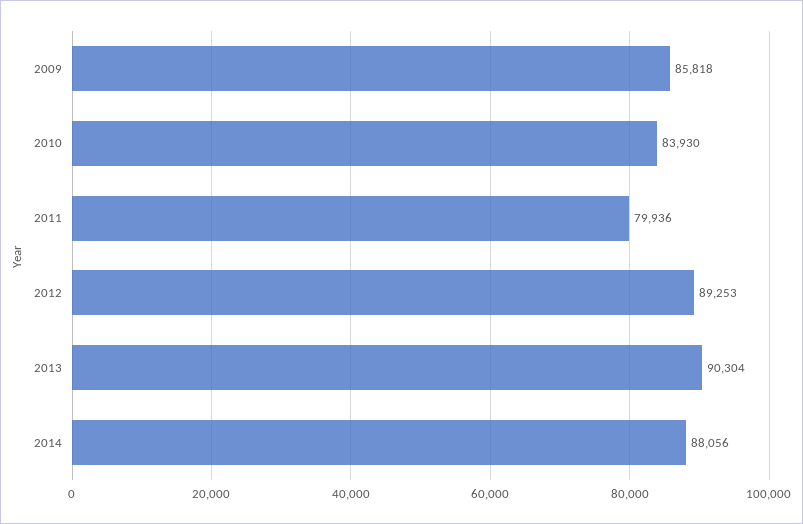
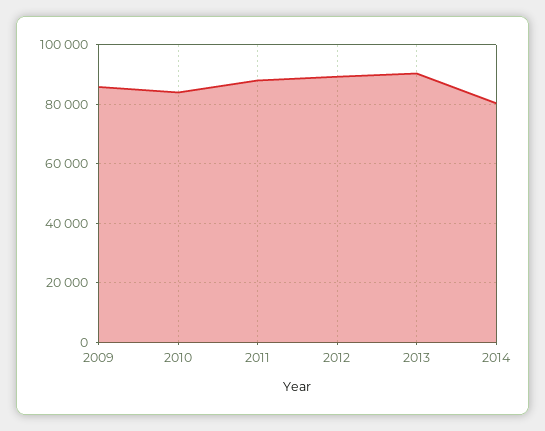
2011: 79936 -> 87500
2014: 88056 -> 80000

